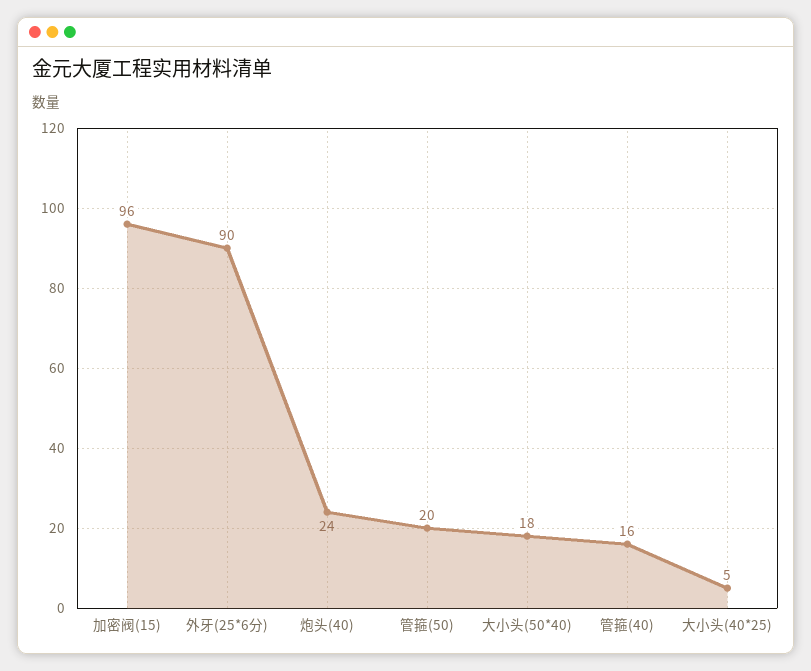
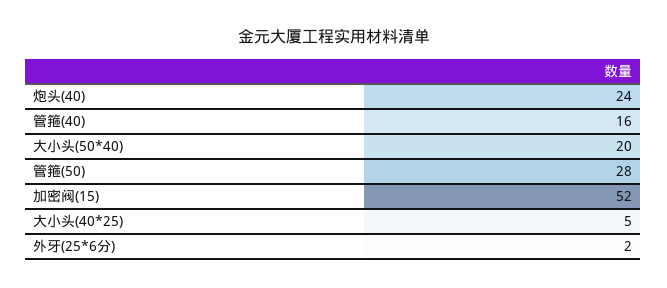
加密阀(15): 96 -> 52
外牙(25*6分): 90 -> 2
管箍(50): 20 -> 28
大小头(50*40): 18 -> 20

